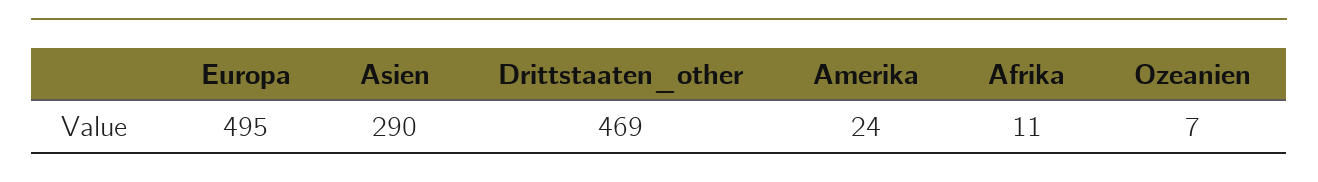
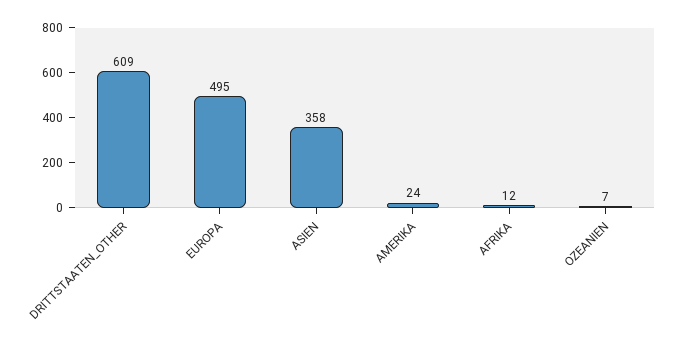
Asien: 290 -> 358
Drittstaaten_other: 469 -> 609
Afrika: 11 -> 12

